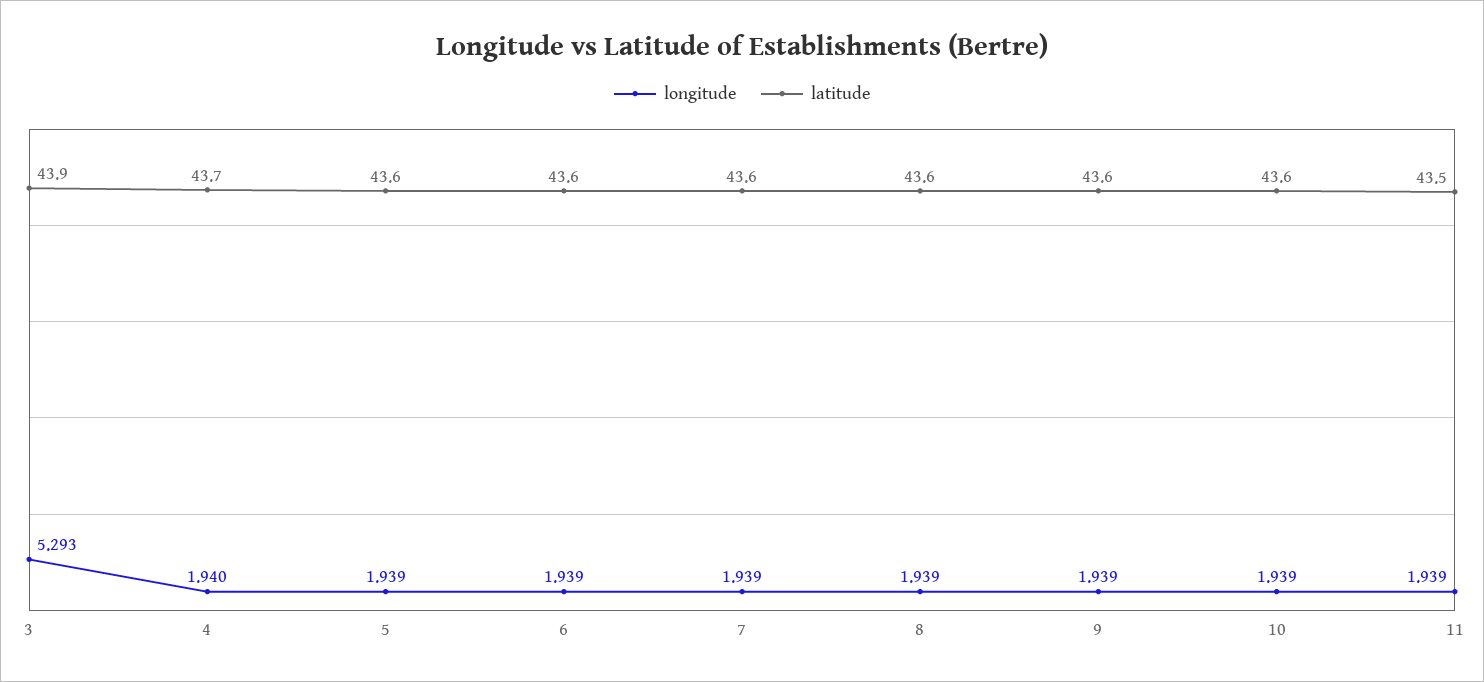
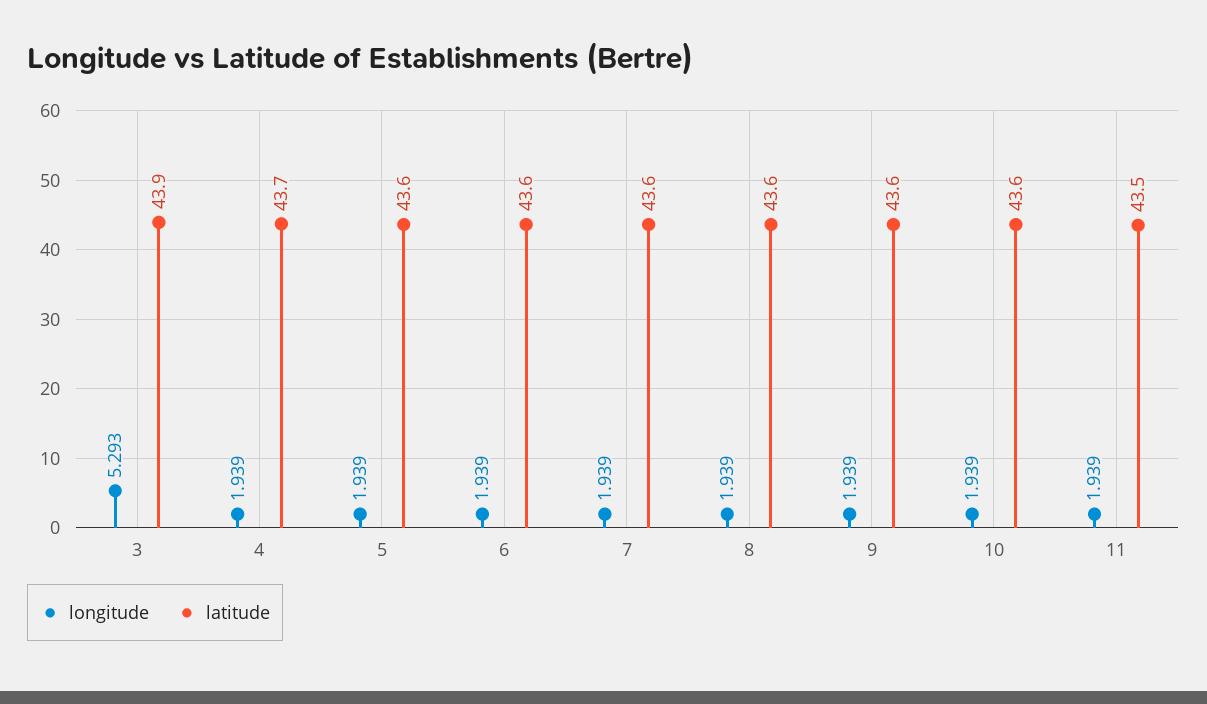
longitude, 4: 1.94 -> 1.939

